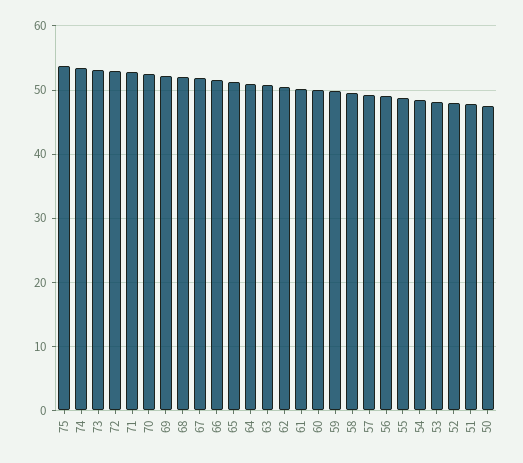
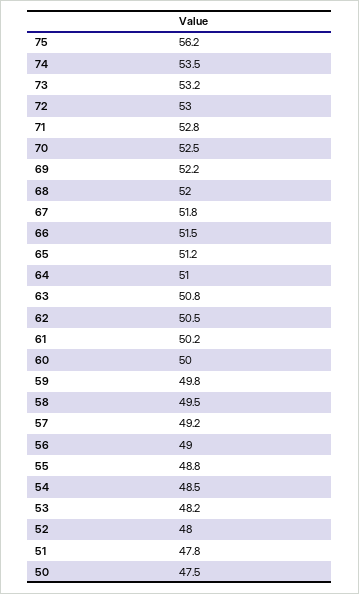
75: 54 -> 56.2

